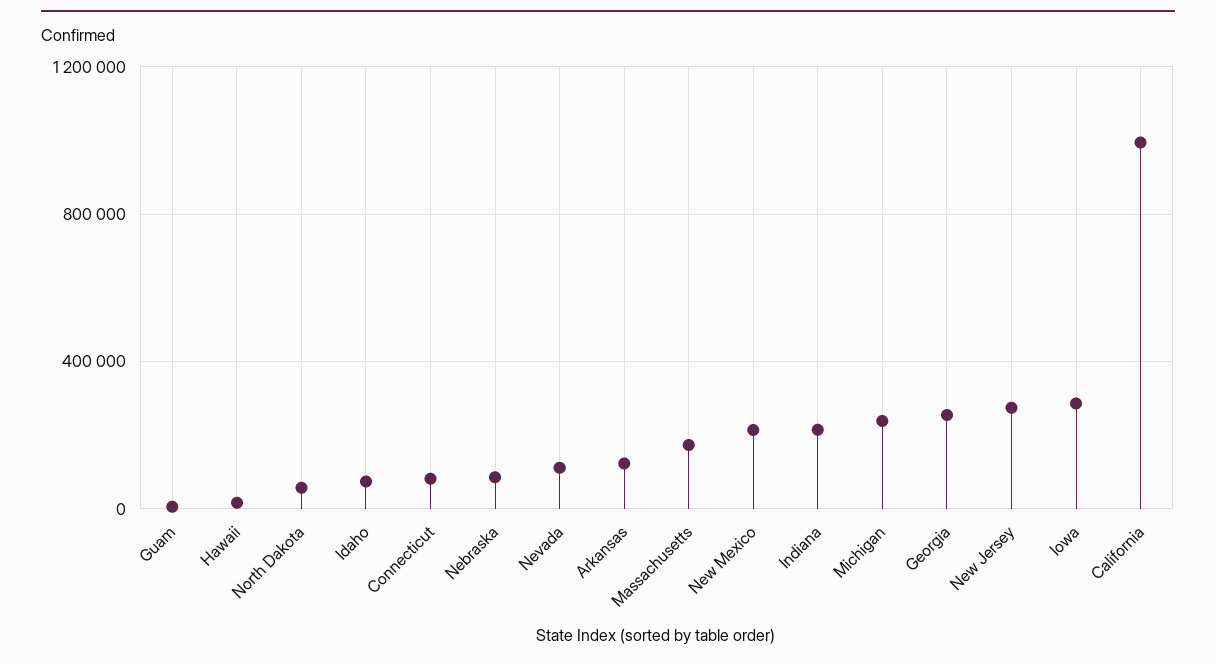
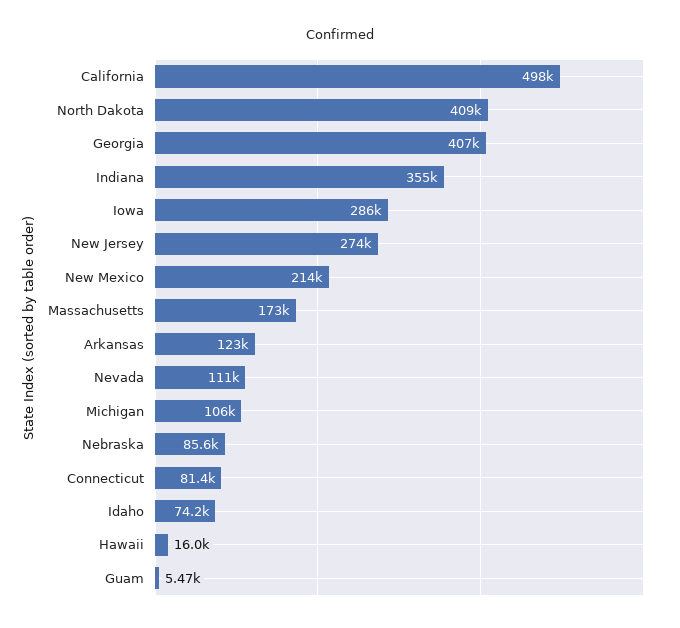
North Dakota: 50000 -> 409000
Indiana: 200000 -> 355000
Michigan: 250000 -> 106000
Georgia: 250000 -> 407000
California: 1000000 -> 498000

